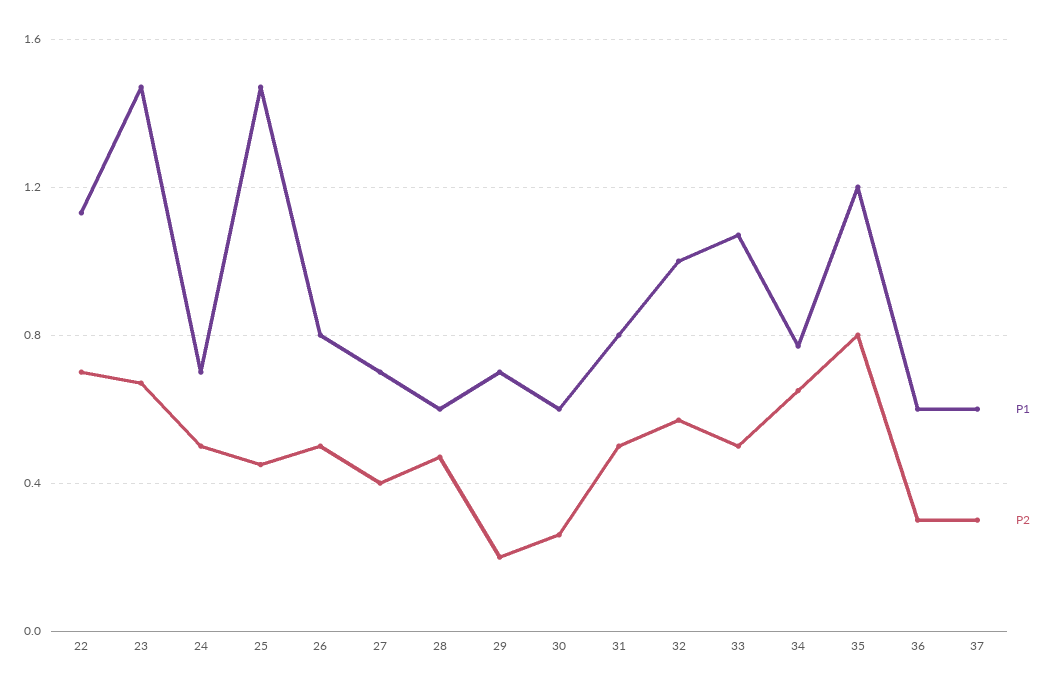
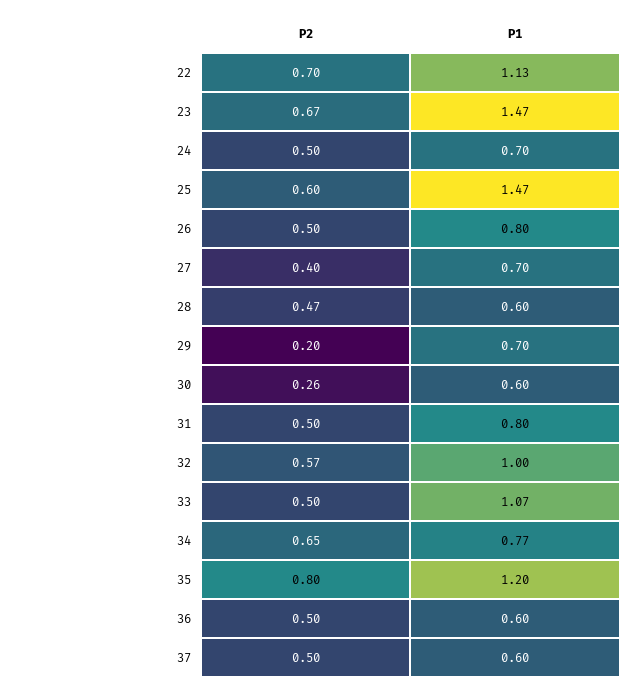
P2, 25: 0.45 -> 0.6
P2, 36: 0.3 -> 0.5
P2, 37: 0.3 -> 0.5

